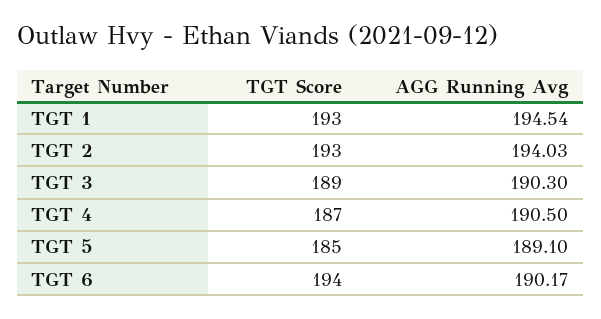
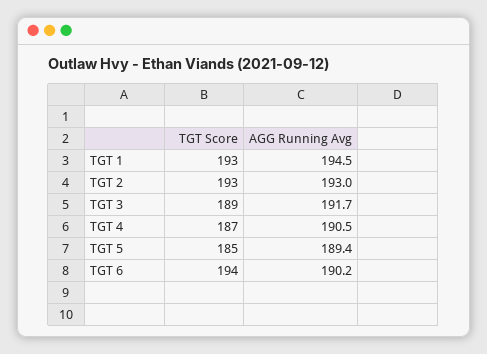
AGG Running Avg, TGT 2: 194.03 -> 193
AGG Running Avg, TGT 3: 190.3 -> 191.7
AGG Running Avg, TGT 5: 189.1 -> 189.4

